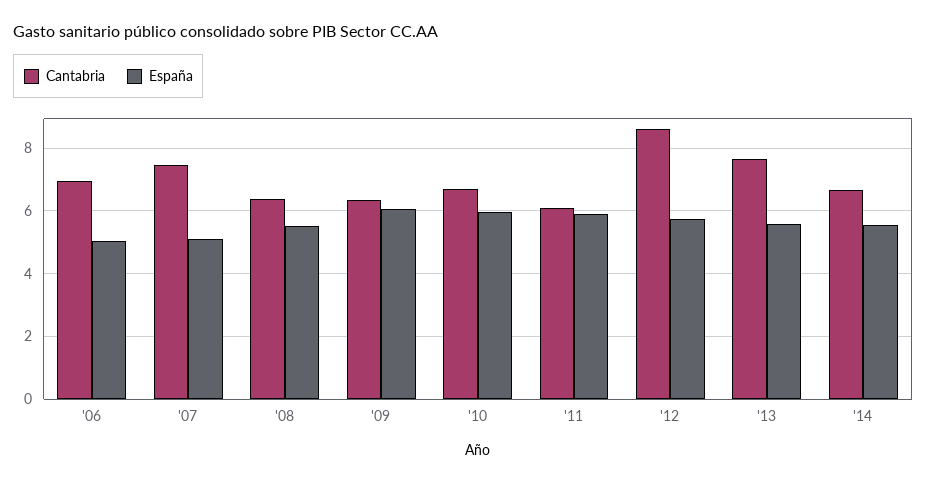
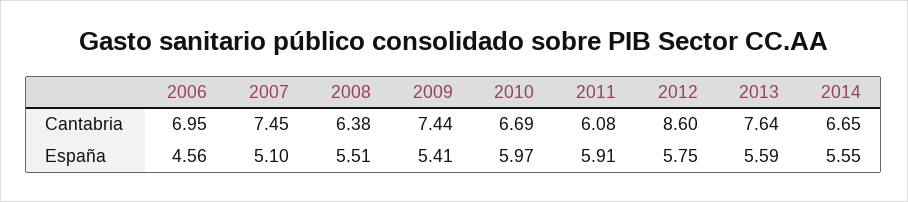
España, '06: 5 -> 4.56
Cantabria, '09: 6.4 -> 7.44
España, '09: 6 -> 5.41

